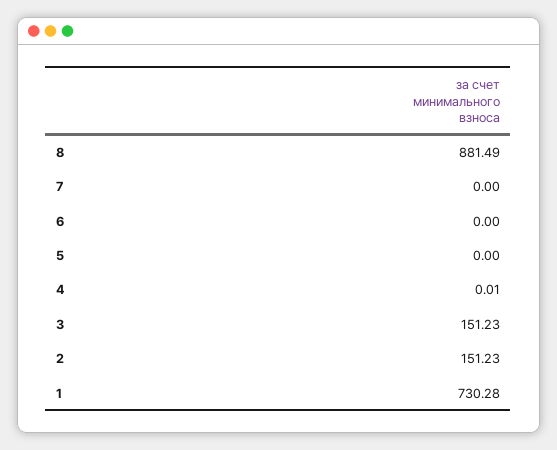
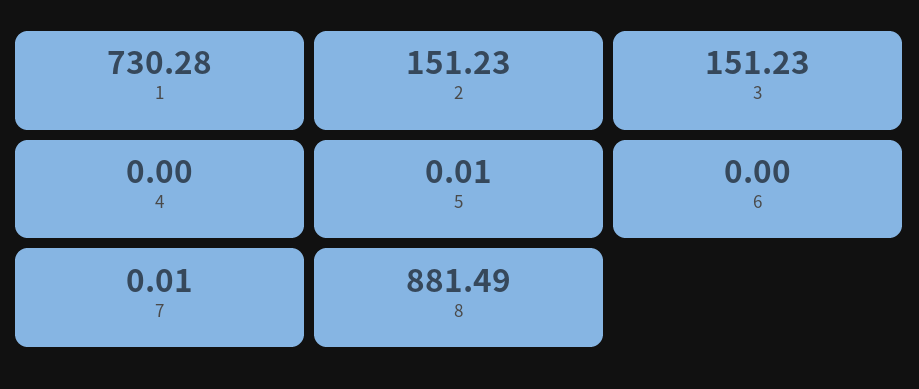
7: 0 -> 0.01
5: 0 -> 0.01
4: 0.01 -> 0

